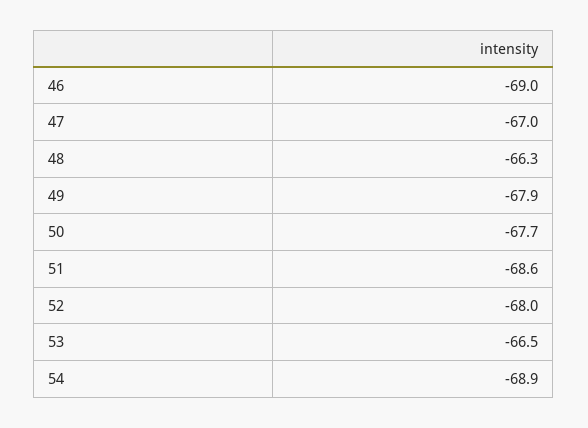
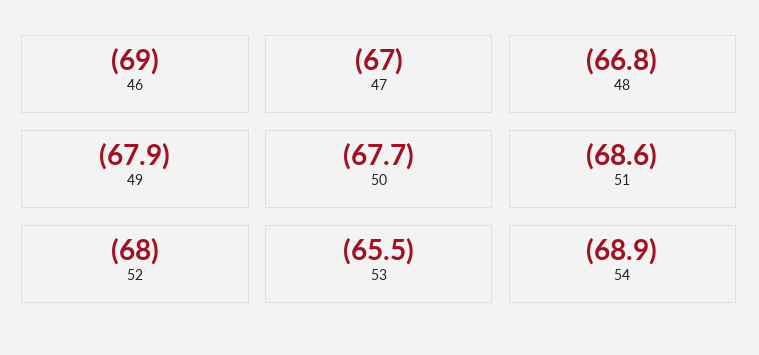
48: -66.3 -> -66.8
53: -66.5 -> -65.5

